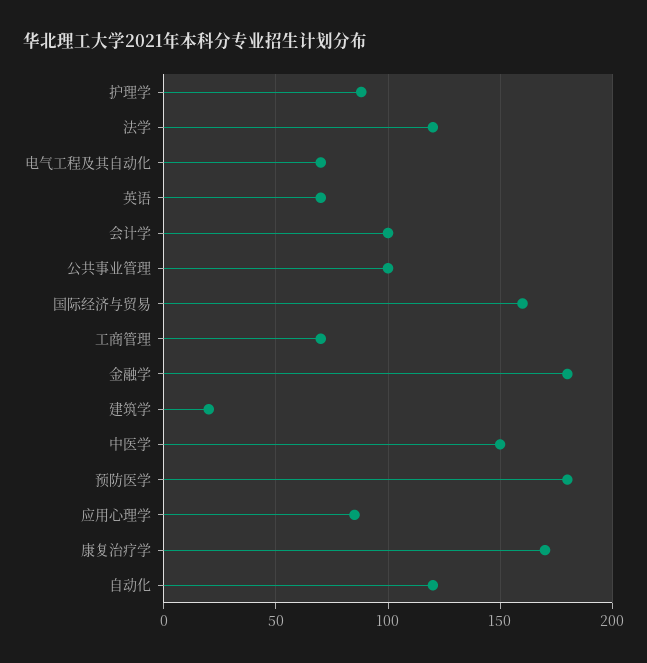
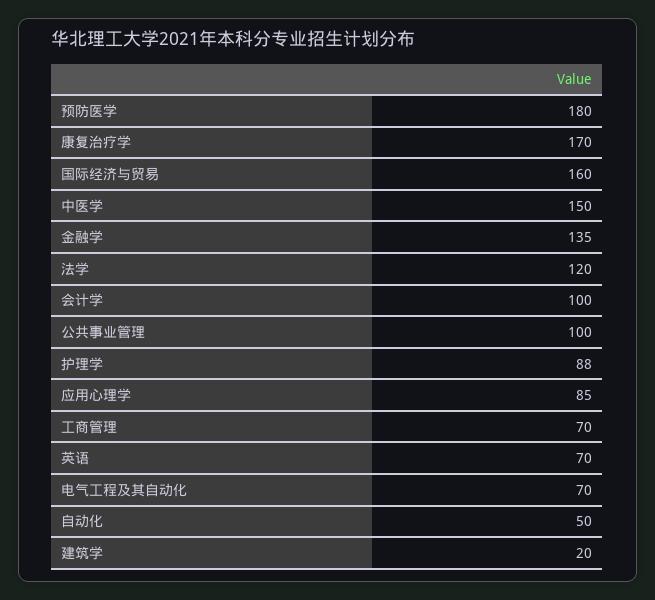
金融学: 180 -> 135
自动化: 120 -> 50

